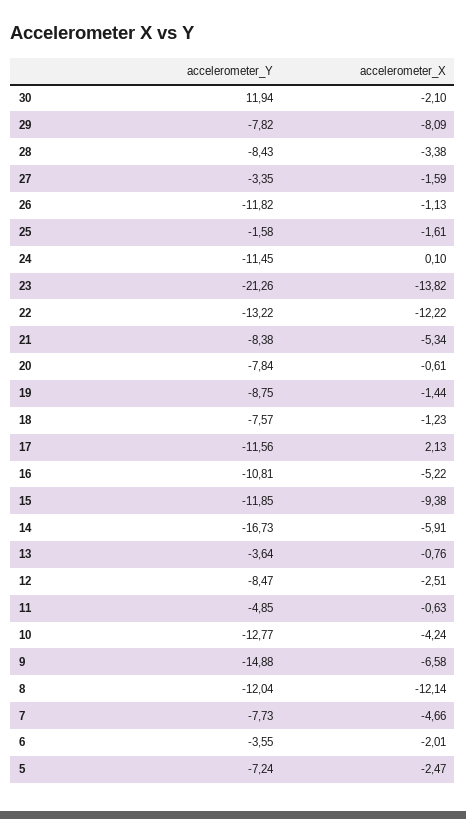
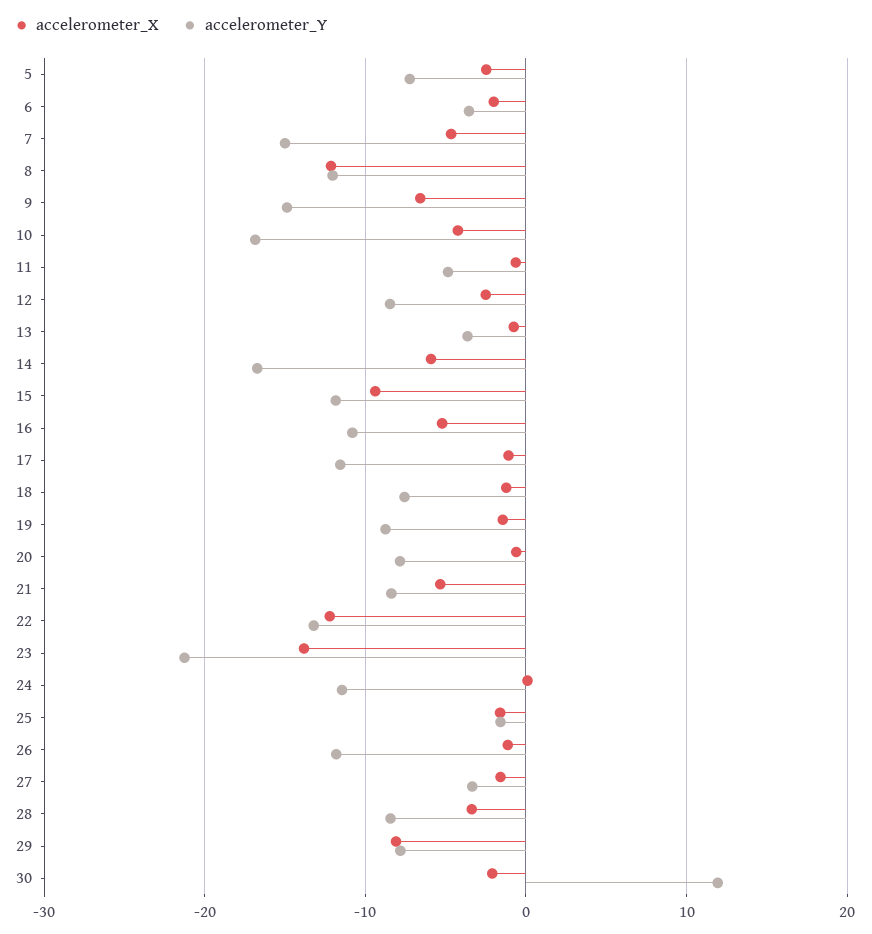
accelerometer_X, 17: 2.13 -> -1
accelerometer_Y, 10: -12.77 -> -17
accelerometer_Y, 7: -7.73 -> -15

